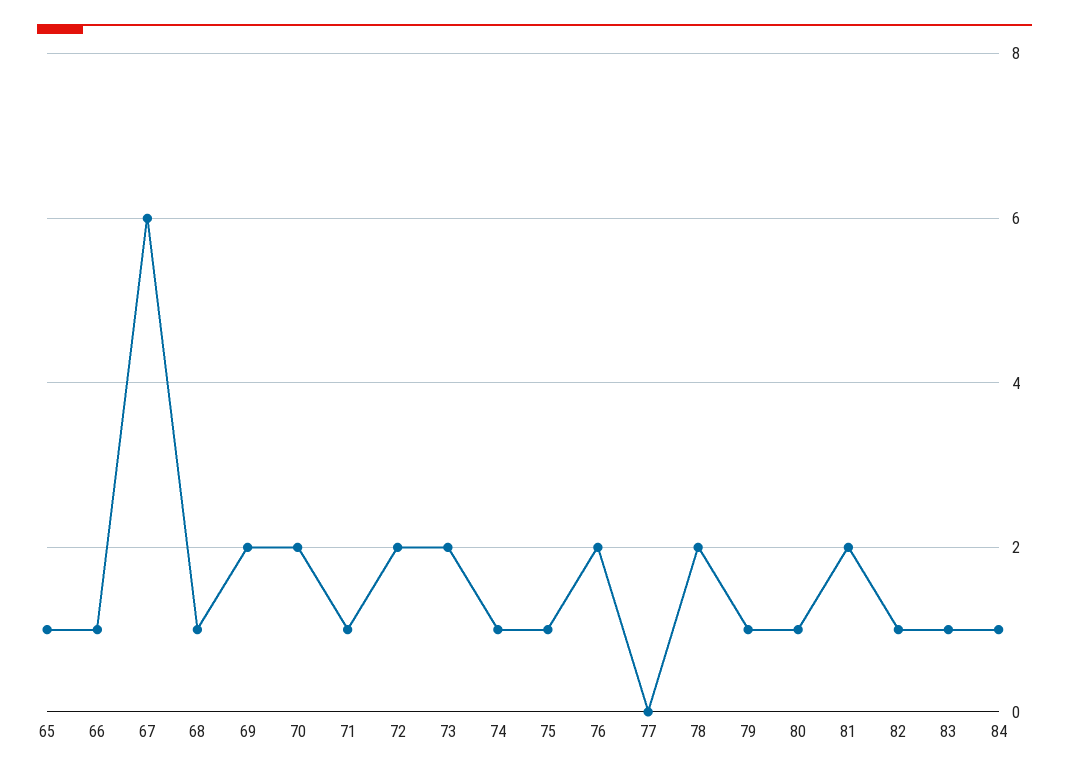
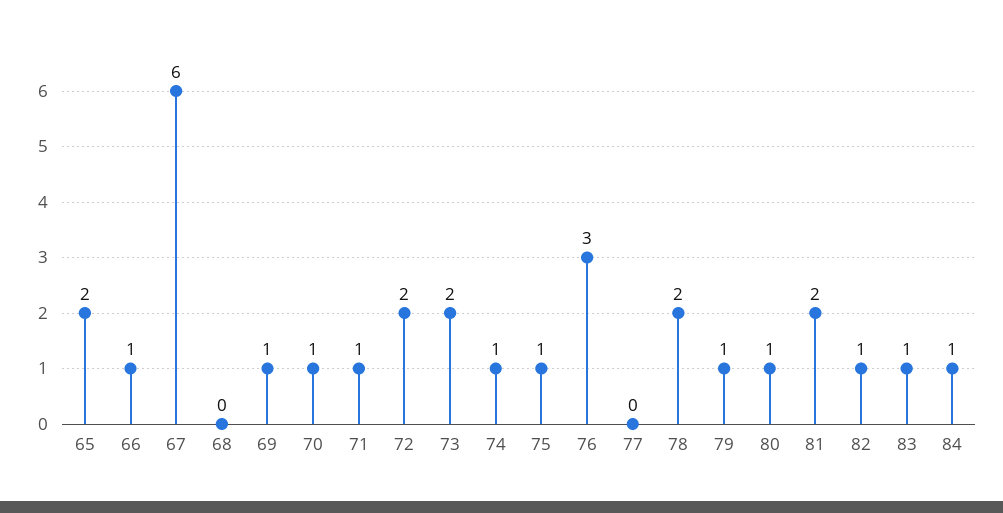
65: 1 -> 2
68: 1 -> 0
69: 2 -> 1
70: 2 -> 1
76: 2 -> 3

